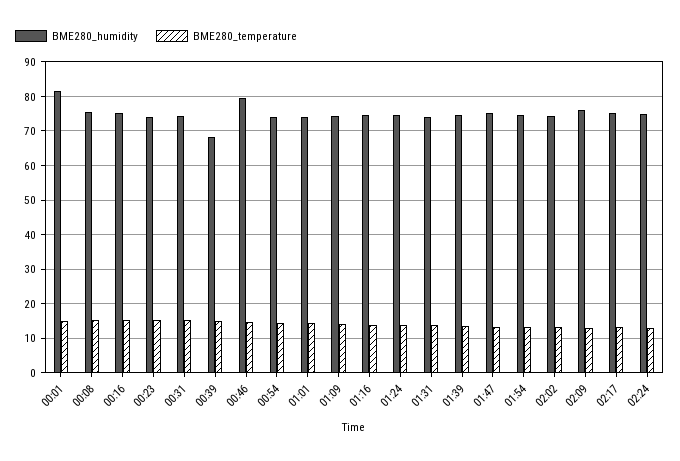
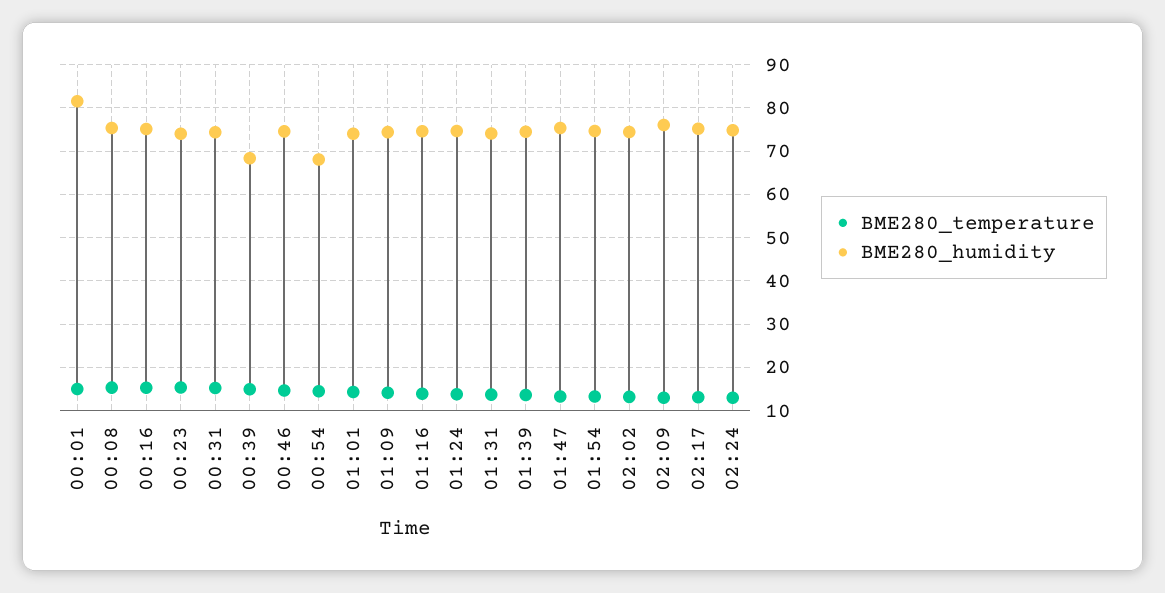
BME280_humidity, 00:46: 80 -> 74
BME280_humidity, 00:54: 74 -> 68

